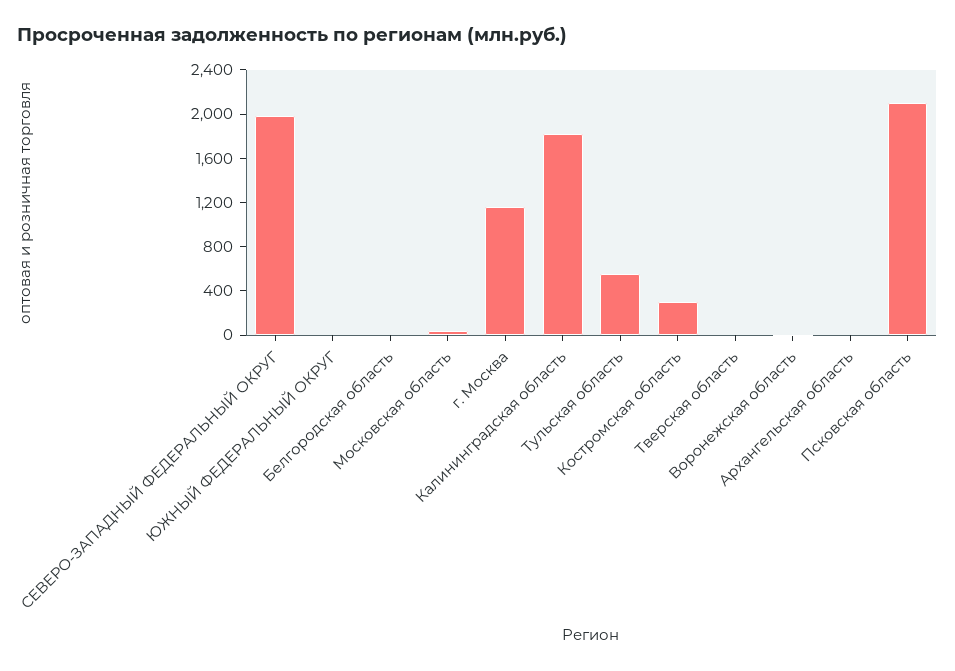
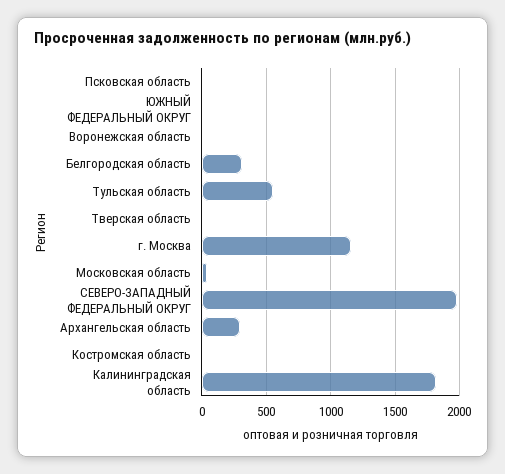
Белгородская область: 0 -> 300
Костромская область: 300 -> 0
Архангельская область: 0 -> 300
Псковская область: 2100 -> 0

